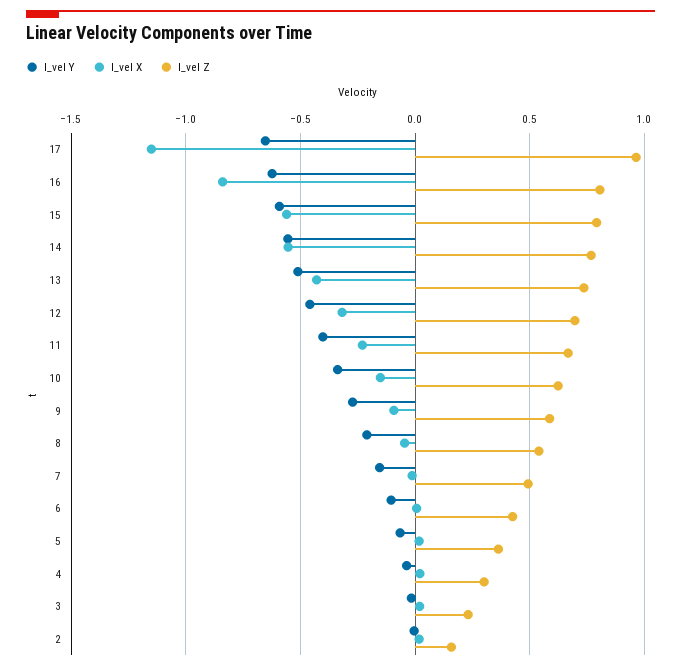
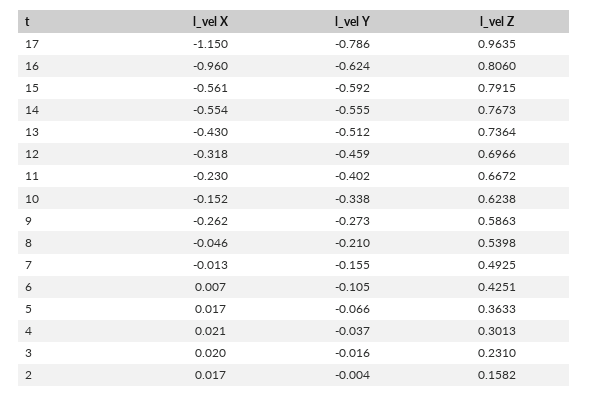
l_vel Y, 17: -0.65 -> -0.786
l_vel X, 16: -0.85 -> -0.96
l_vel X, 9: -0.1 -> -0.262

